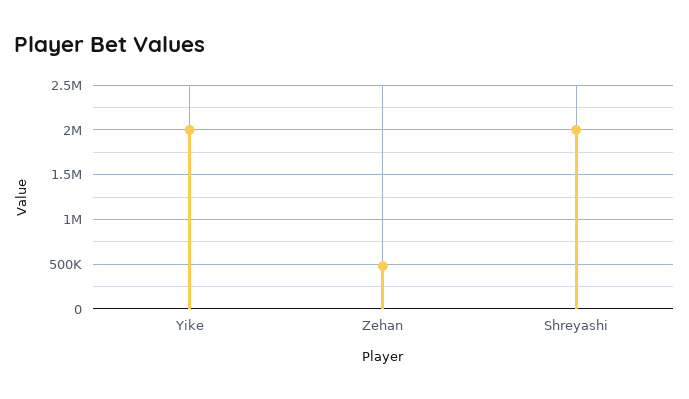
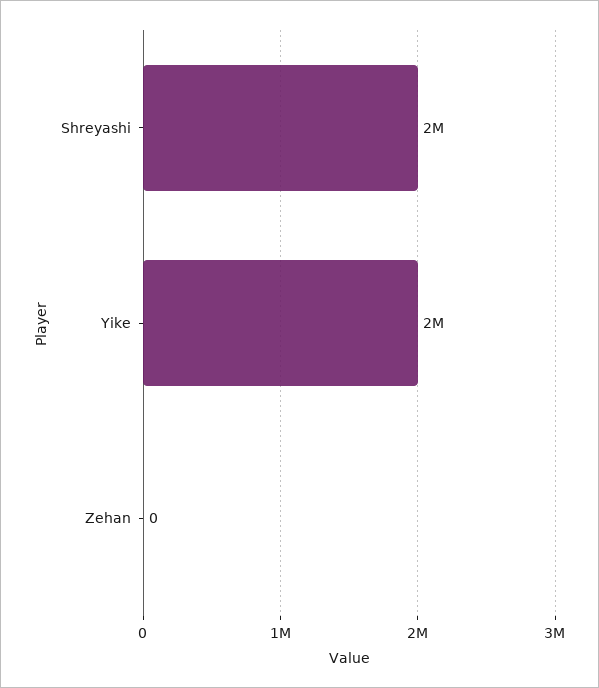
Zehan: 500000 -> 0

